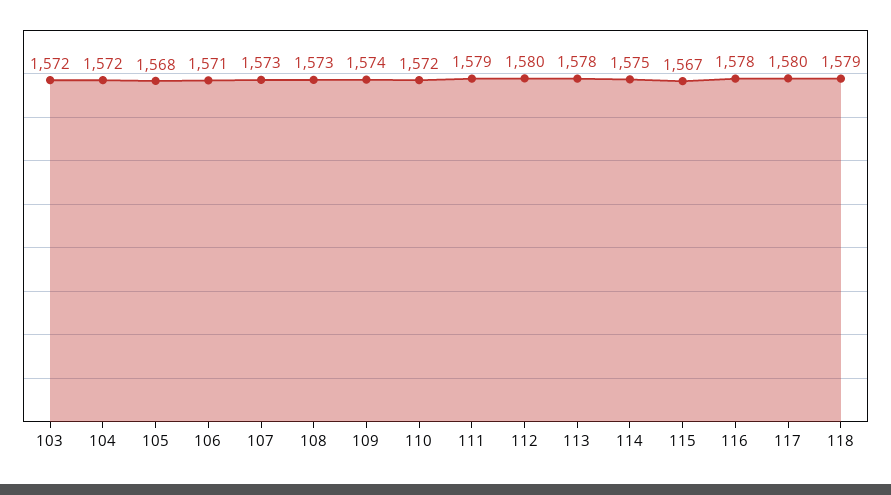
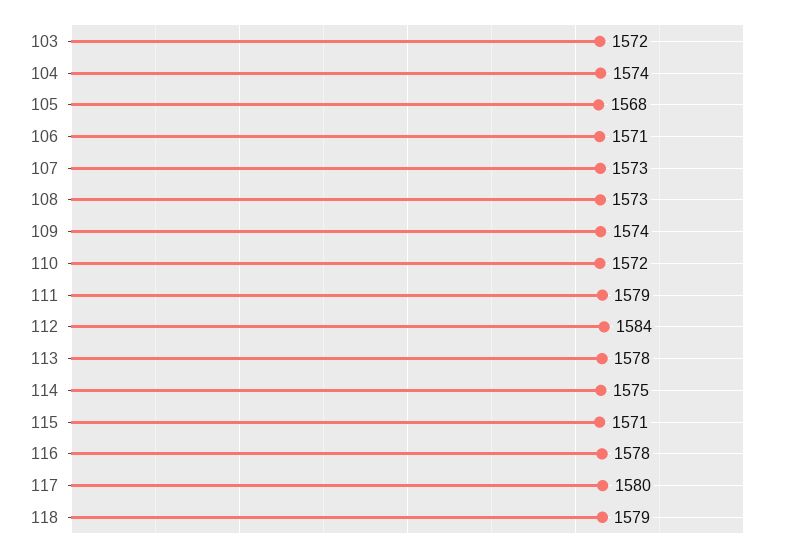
104: 1572 -> 1574
112: 1580 -> 1584
115: 1567 -> 1571

